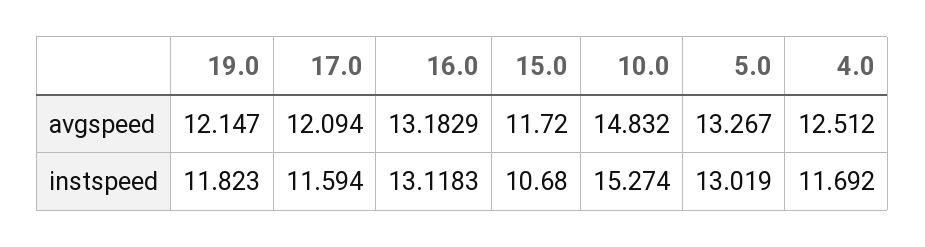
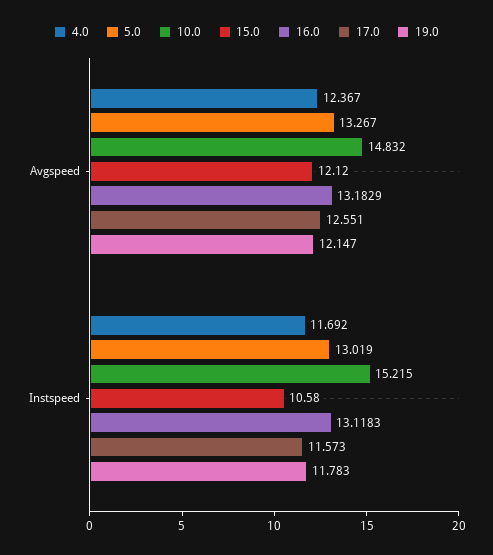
17.0, avgspeed: 12.094 -> 12.551
15.0, avgspeed: 11.72 -> 12.12
4.0, avgspeed: 12.512 -> 12.367
19.0, instspeed: 11.823 -> 11.783
17.0, instspeed: 11.594 -> 11.573
15.0, instspeed: 10.68 -> 10.58
10.0, instspeed: 15.274 -> 15.215

